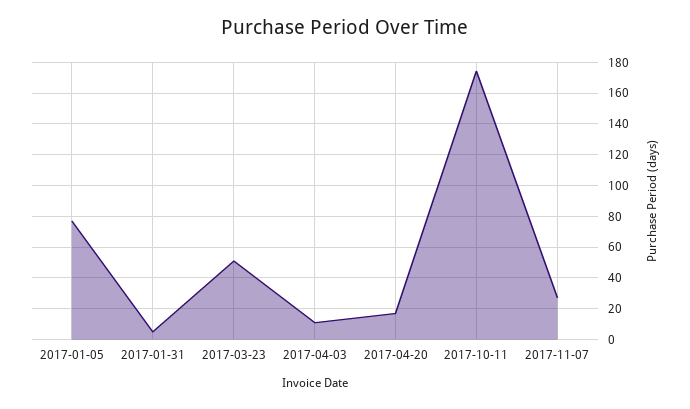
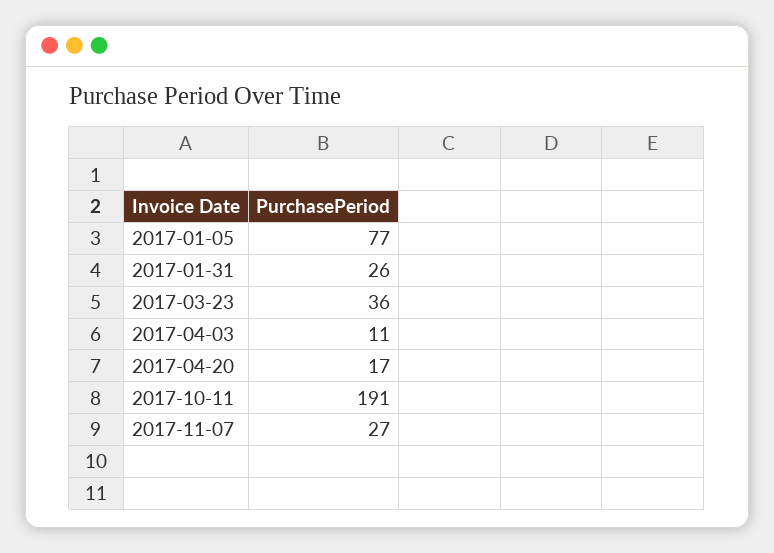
2017-01-31: 5 -> 26
2017-03-23: 50 -> 36
2017-10-11: 175 -> 191

